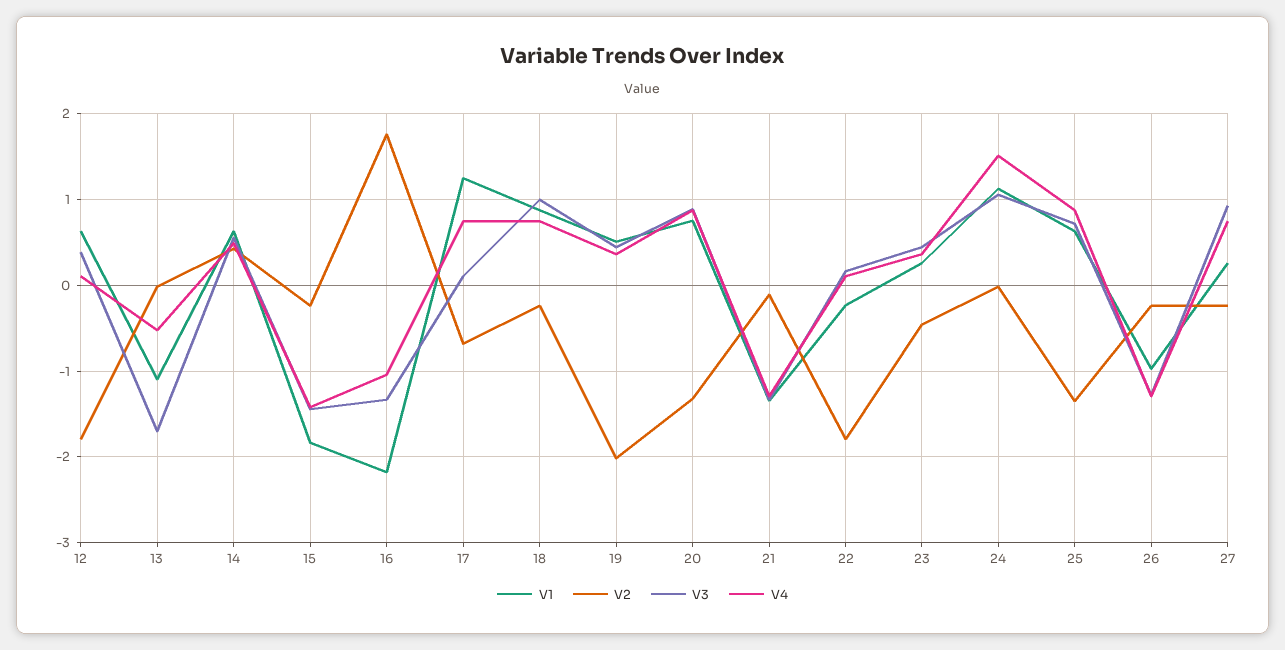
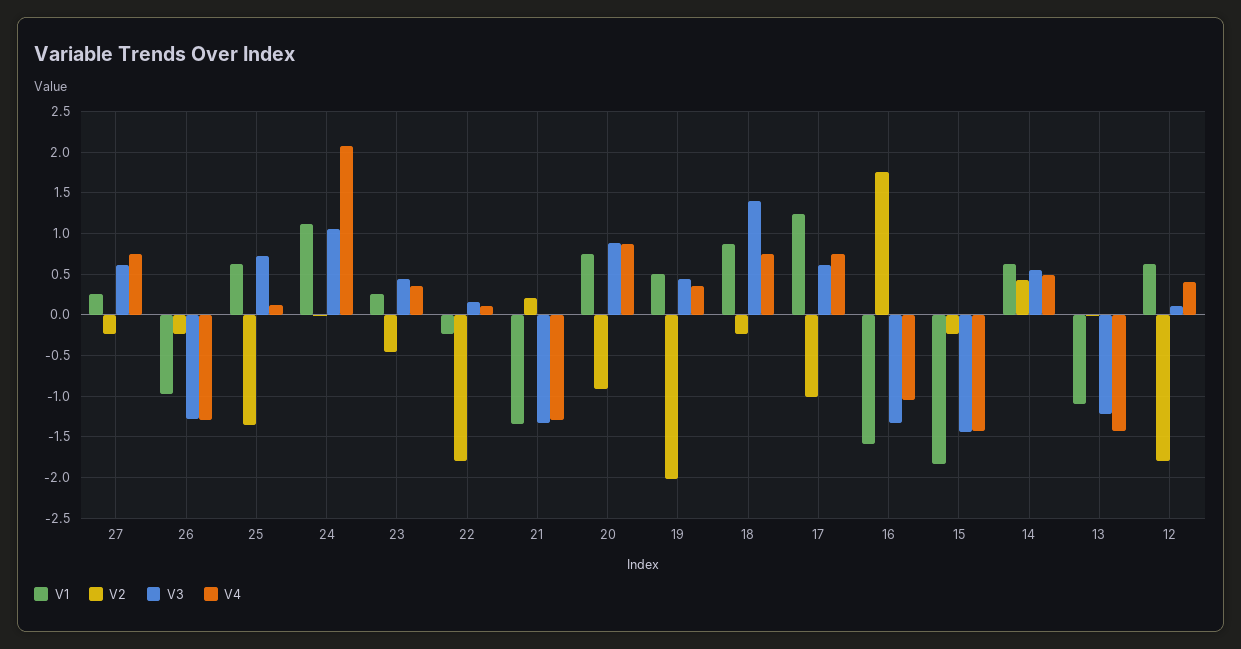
V3, 12: 0.4 -> 0.1
V4, 12: 0.1 -> 0.4
V3, 13: -1.7 -> -1.2
V4, 13: -0.5 -> -1.4
V1, 16: -2.2 -> -1.6
V2, 17: -0.7 -> -1
V3, 17: 0.1 -> 0.6
V3, 18: 1 -> 1.4
V2, 20: -1.3 -> -0.9
V2, 21: -0.1 -> 0.2
V4, 24: 1.5 -> 2.1
V4, 25: 0.9 -> 0.1
V3, 27: 0.9 -> 0.6

